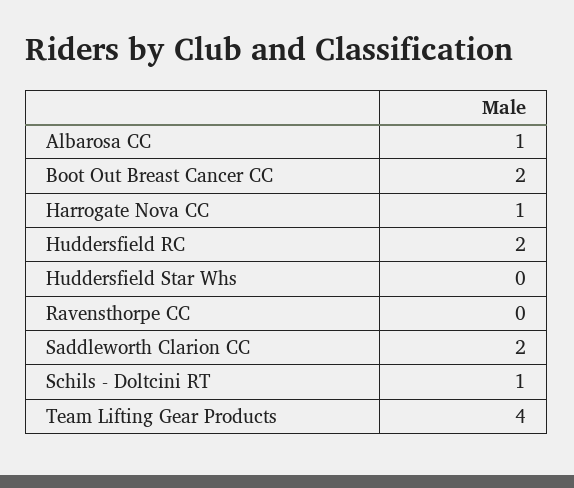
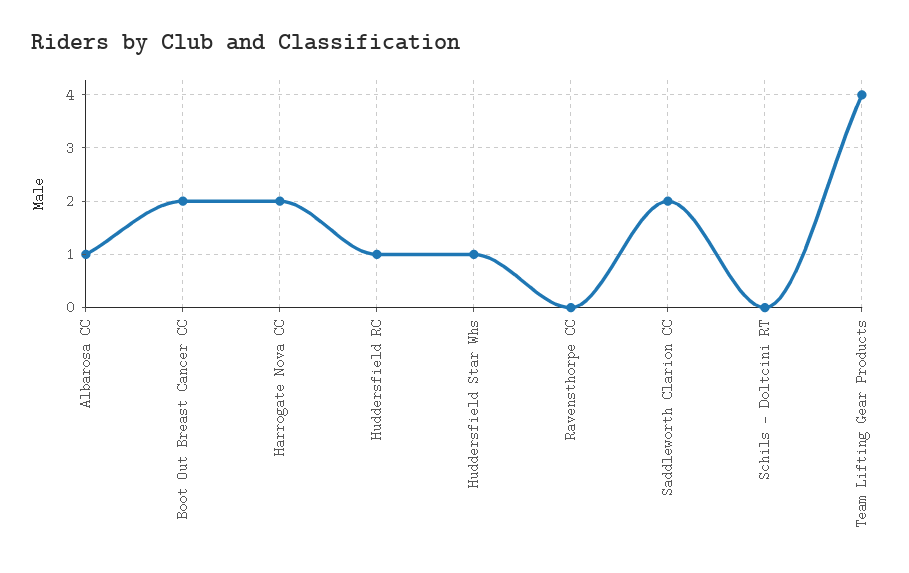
Harrogate Nova CC: 1 -> 2
Huddersfield RC: 2 -> 1
Huddersfield Star Whs: 0 -> 1
Schils - Doltcini RT: 1 -> 0

